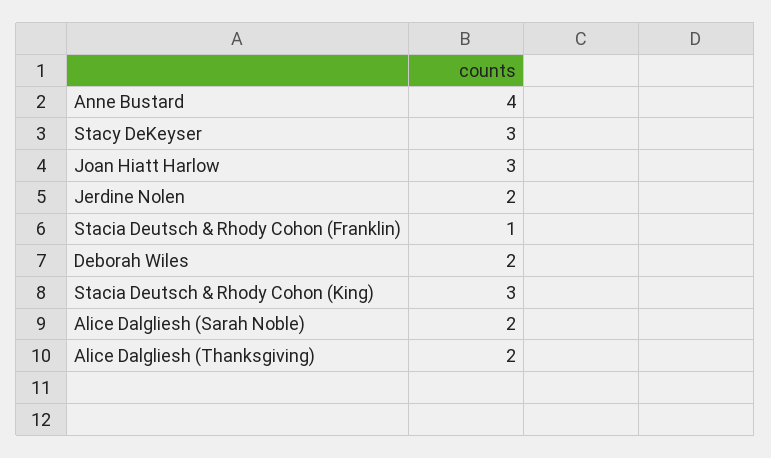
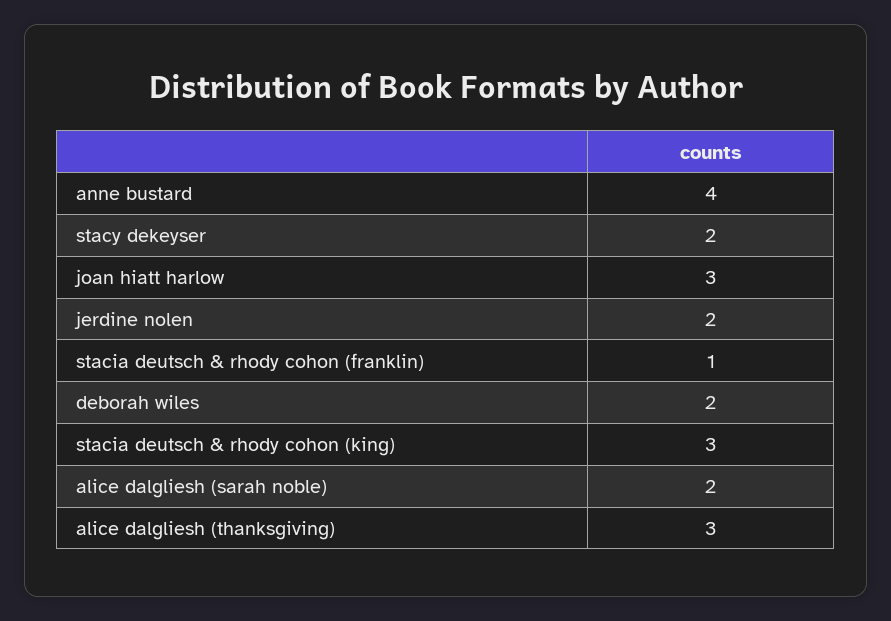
Stacy DeKeyser: 3 -> 2
Alice Dalgliesh (Thanksgiving): 2 -> 3

